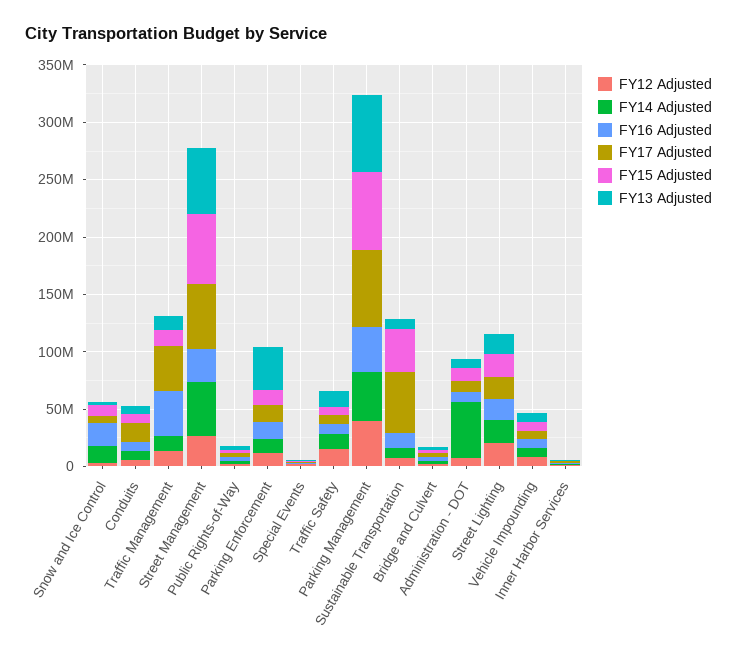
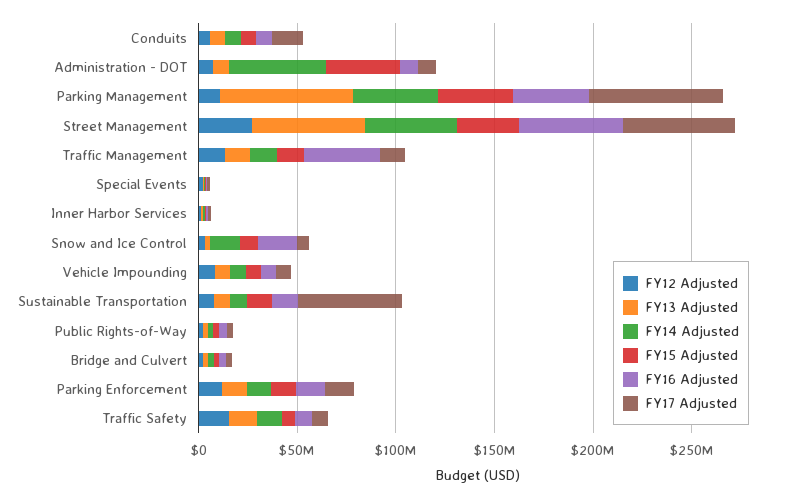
FY17 Adjusted, Traffic Management: 40000000 -> 10000000
FY16 Adjusted, Street Management: 30000000 -> 50000000
FY15 Adjusted, Street Management: 60000000 -> 30000000
FY13 Adjusted, Parking Enforcement: 40000000 -> 10000000
FY12 Adjusted, Parking Management: 40000000 -> 10000000
FY15 Adjusted, Parking Management: 70000000 -> 40000000
FY15 Adjusted, Sustainable Transportation: 40000000 -> 10000000
FY15 Adjusted, Administration - DOT: 10000000 -> 40000000
FY12 Adjusted, Street Lighting: 20000000 -> none
FY14 Adjusted, Street Lighting: 20000000 -> none
FY16 Adjusted, Street Lighting: 20000000 -> none
FY17 Adjusted, Street Lighting: 20000000 -> none
FY15 Adjusted, Street Lighting: 20000000 -> none
FY13 Adjusted, Street Lighting: 20000000 -> none

